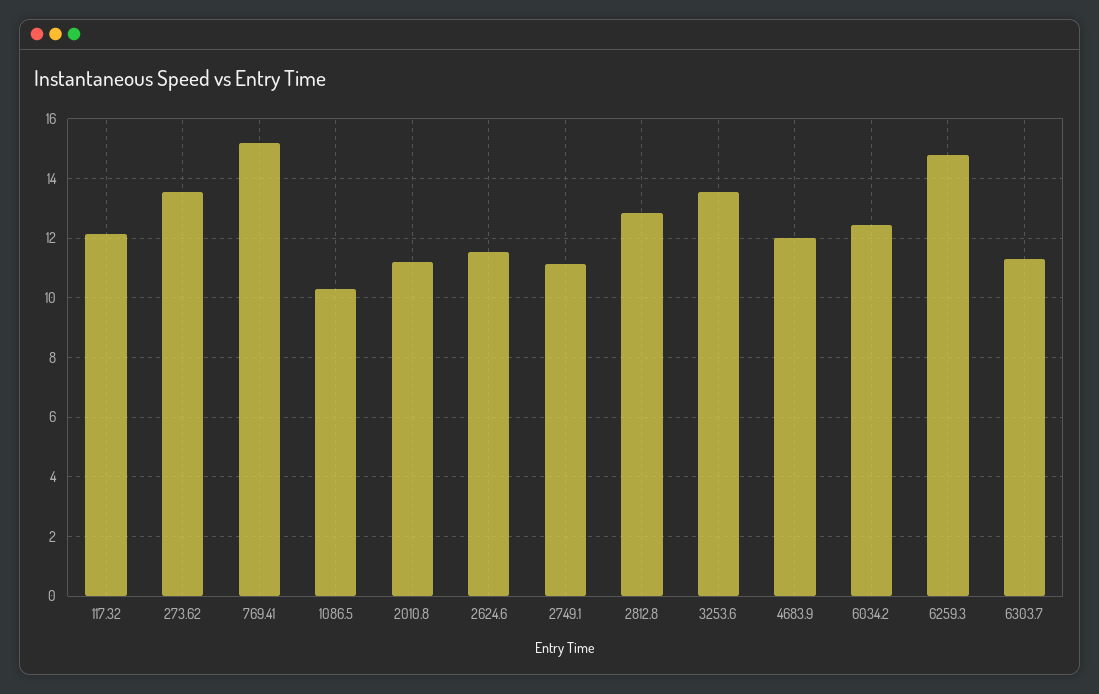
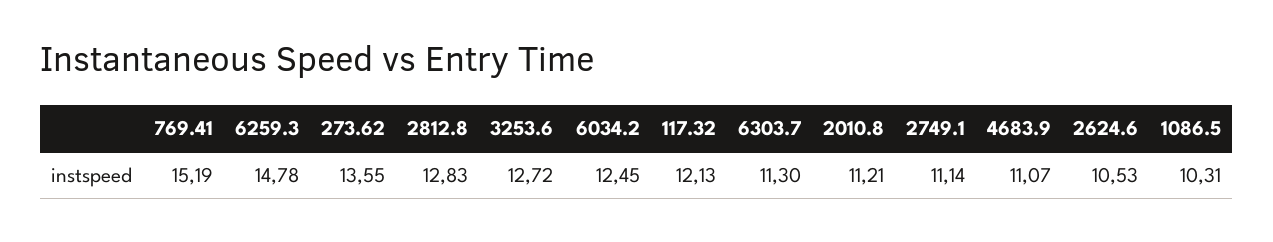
2624.6: 11.5 -> 10.53
3253.6: 13.5 -> 12.72
4683.9: 12 -> 11.07

